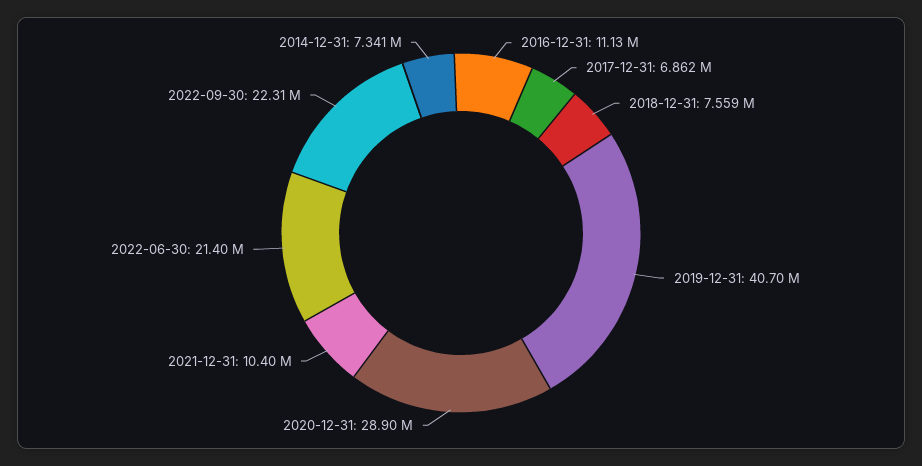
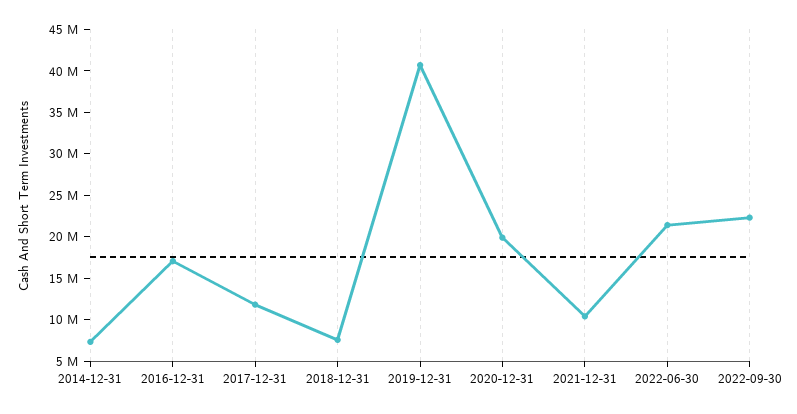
2016-12-31: 11130000 -> 17000000
2017-12-31: 6862000 -> 12000000
2020-12-31: 28900000 -> 20000000

